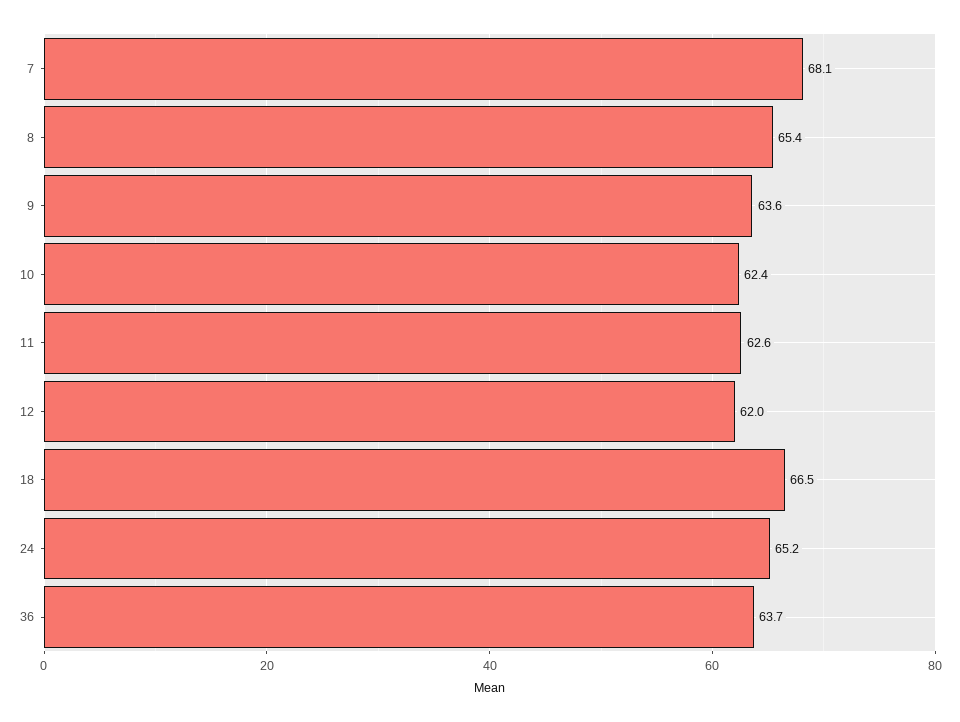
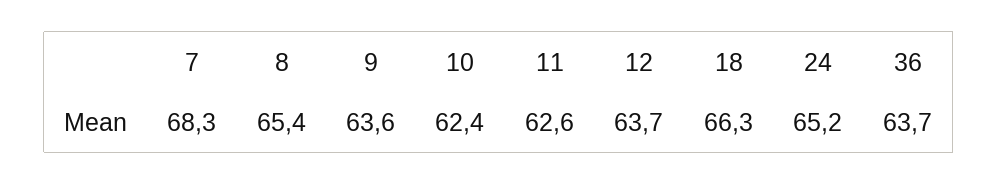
7: 68.1 -> 68.3
12: 62 -> 63.7
18: 66.5 -> 66.3

